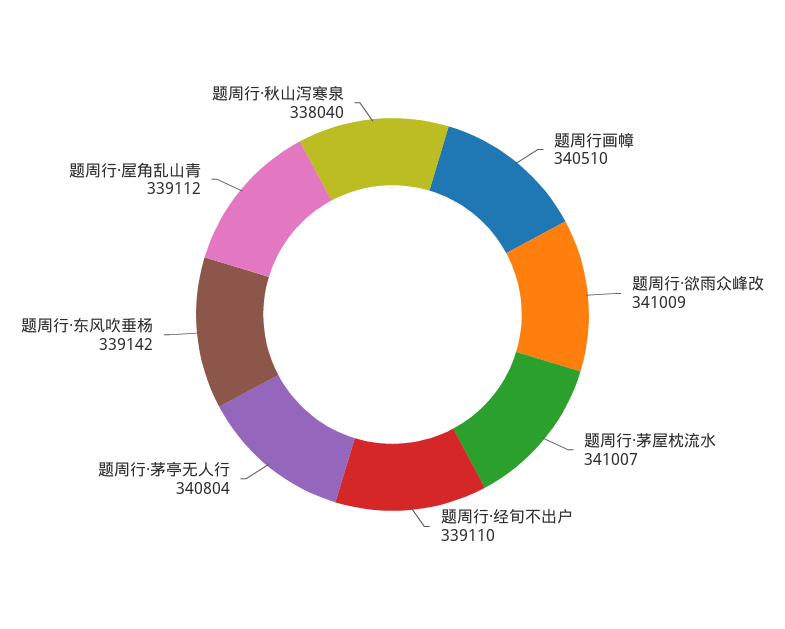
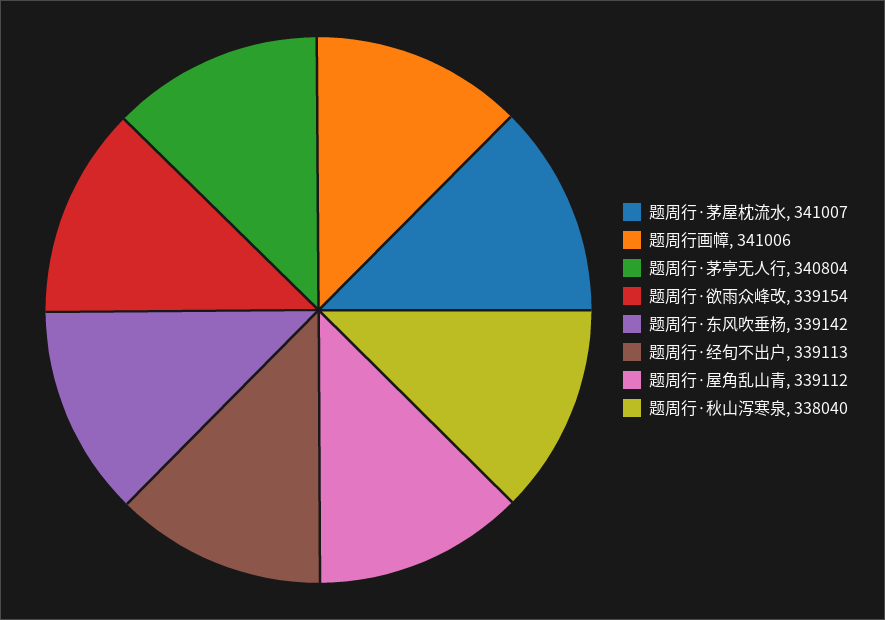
题周行画幛: 340510 -> 341006
题周行·欲雨众峰改: 341009 -> 339154
题周行·经旬不出户: 339110 -> 339113

